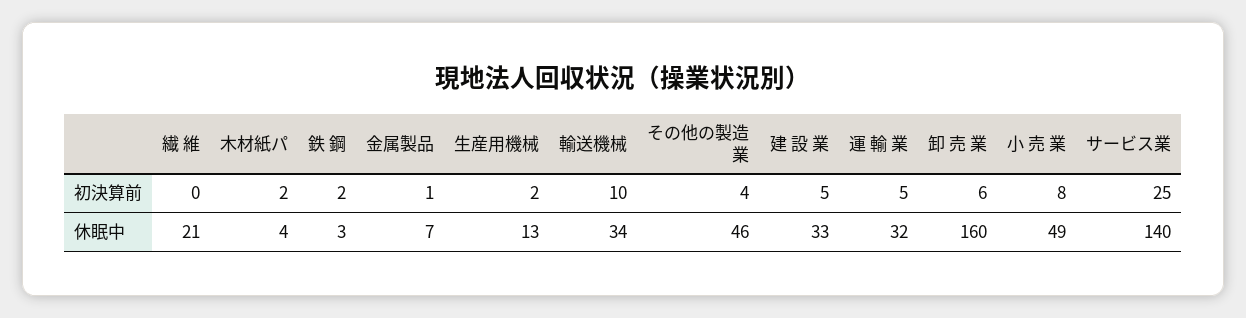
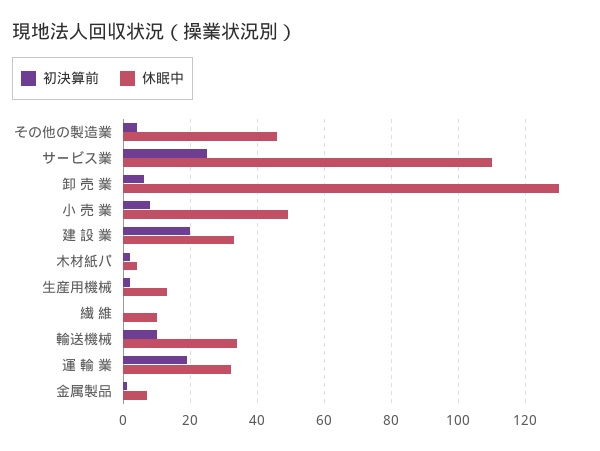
初決算前, 鉄 鋼: 2 -> none
初決算前, 建 設 業: 5 -> 20
初決算前, 運 輸 業: 5 -> 20
休眠中, 繊 維: 21 -> 10
休眠中, 鉄 鋼: 3 -> none
休眠中, 卸 売 業: 160 -> 130
休眠中, サービス業: 140 -> 110

